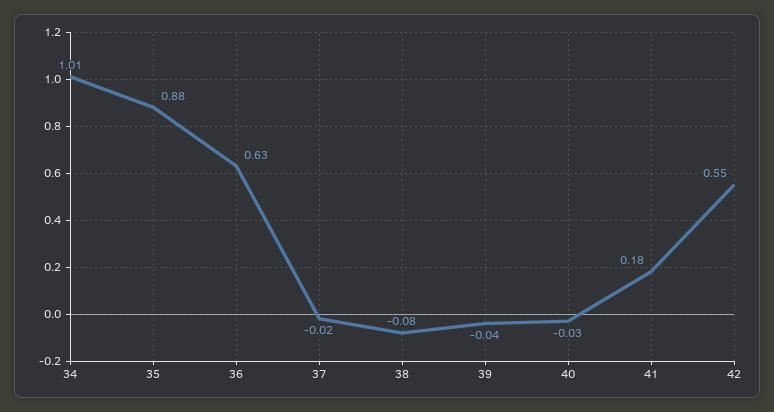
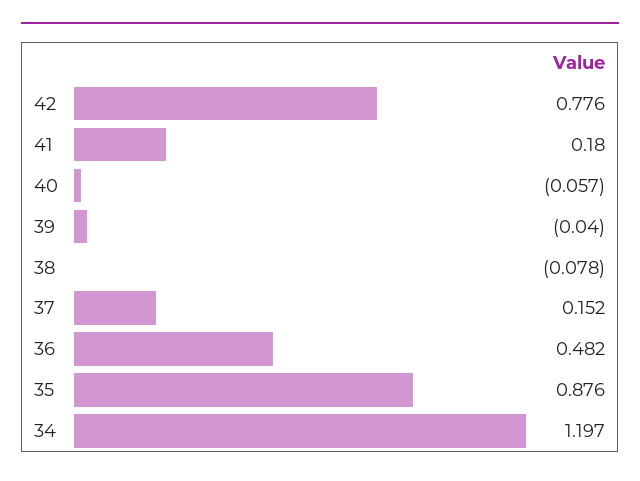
34: 1.01 -> 1.197
36: 0.63 -> 0.482
37: -0.02 -> 0.152
40: -0.03 -> -0.057
42: 0.55 -> 0.776

